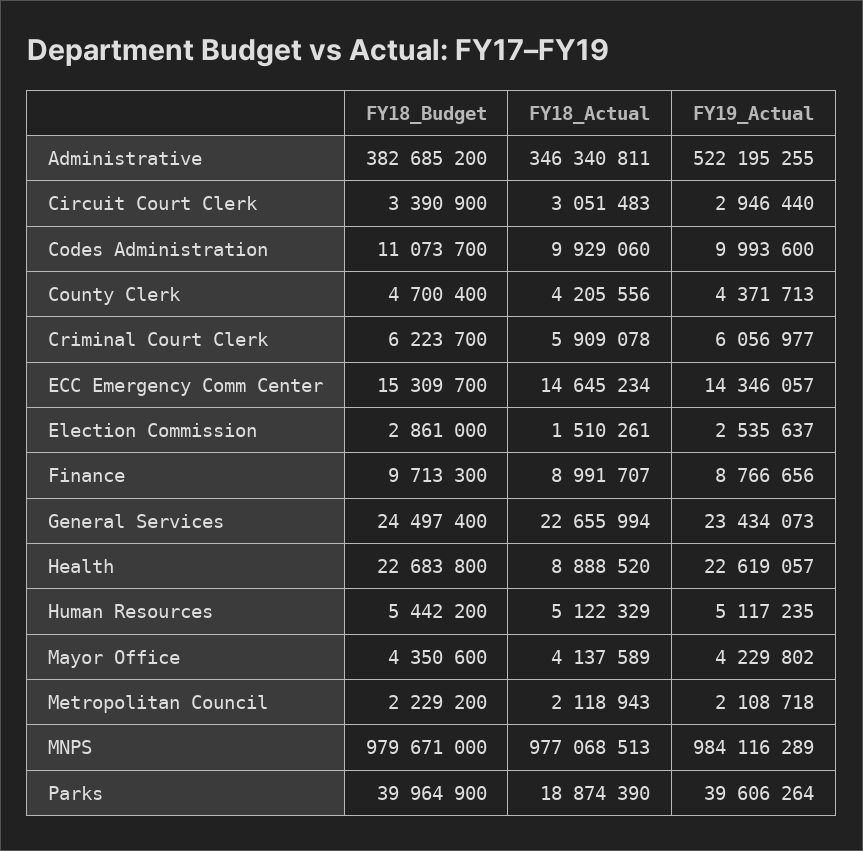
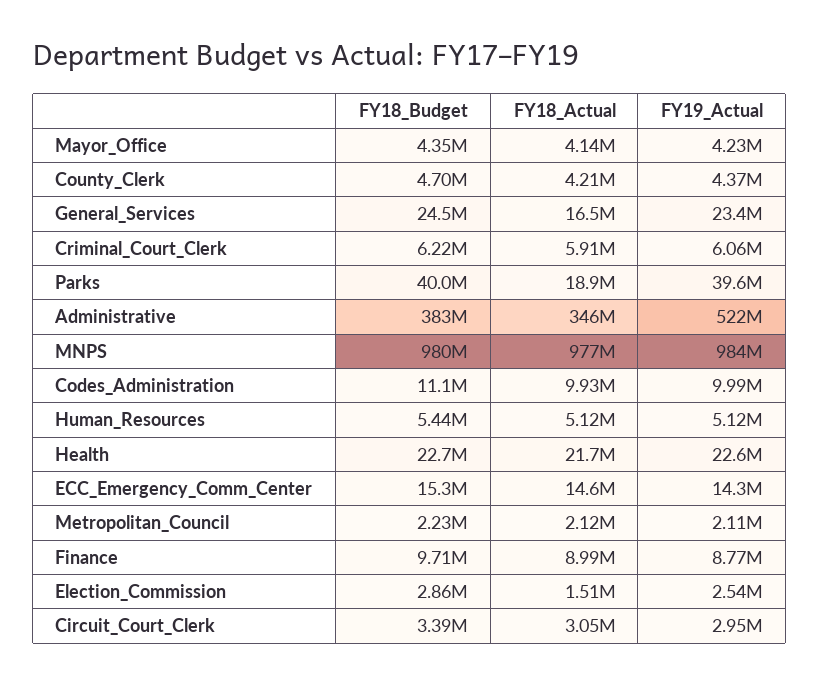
FY18_Actual, General Services: 22655994 -> 16500000
FY18_Actual, Health: 8888520 -> 21700000

